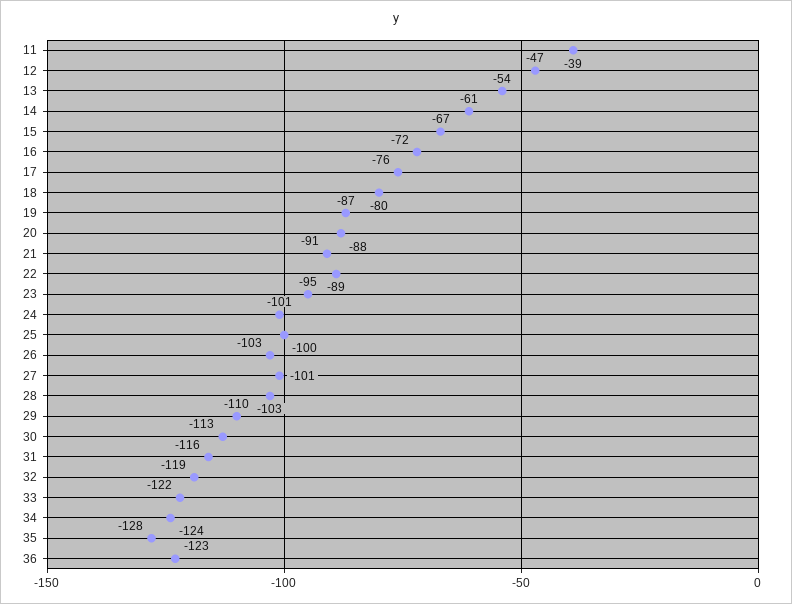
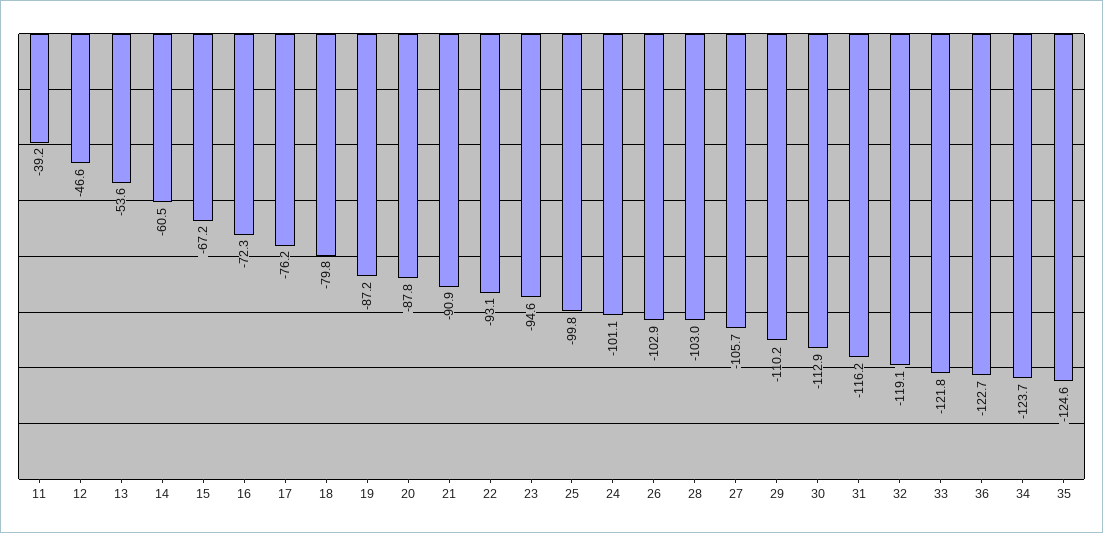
22: -89 -> -93.1
27: -101 -> -105.7
35: -128 -> -124.6

